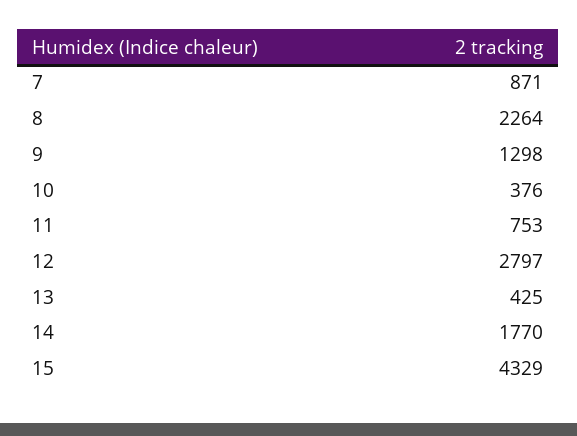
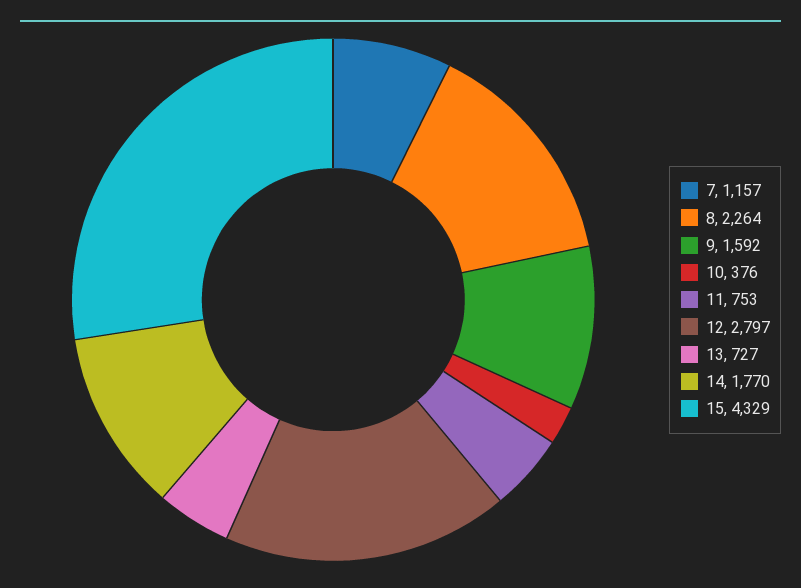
7: 871 -> 1157
9: 1298 -> 1592
13: 425 -> 727

